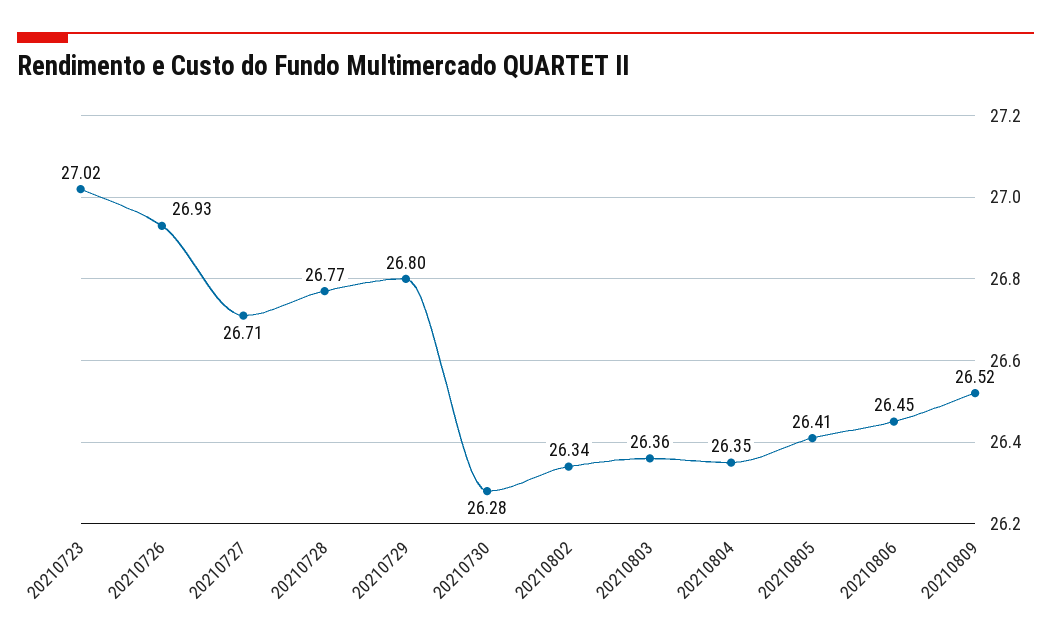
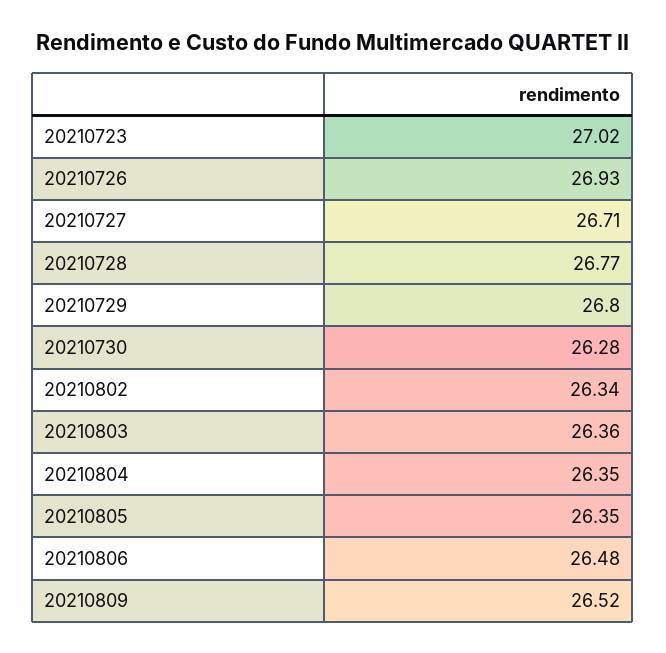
20210805: 26.41 -> 26.35
20210806: 26.45 -> 26.48

